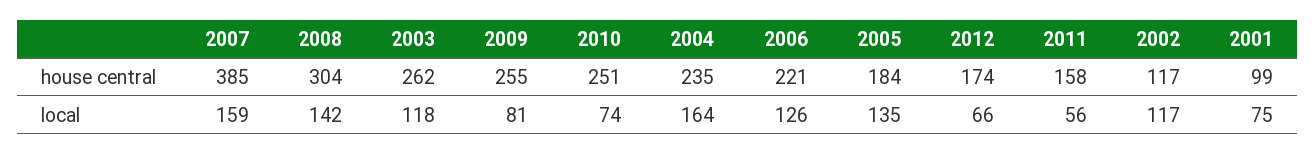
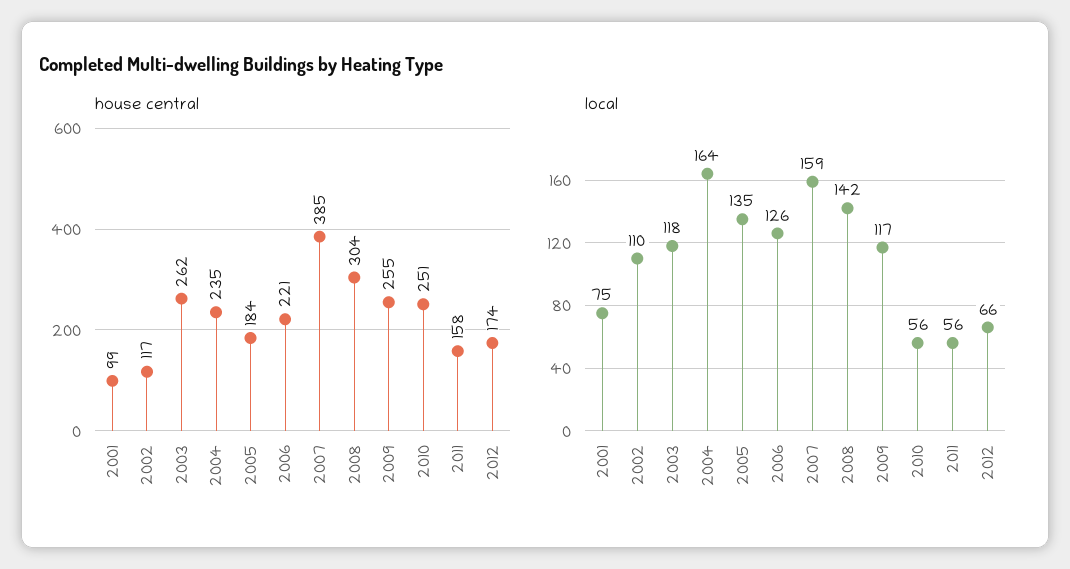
local, 2009: 81 -> 117
local, 2010: 74 -> 56
local, 2002: 117 -> 110

